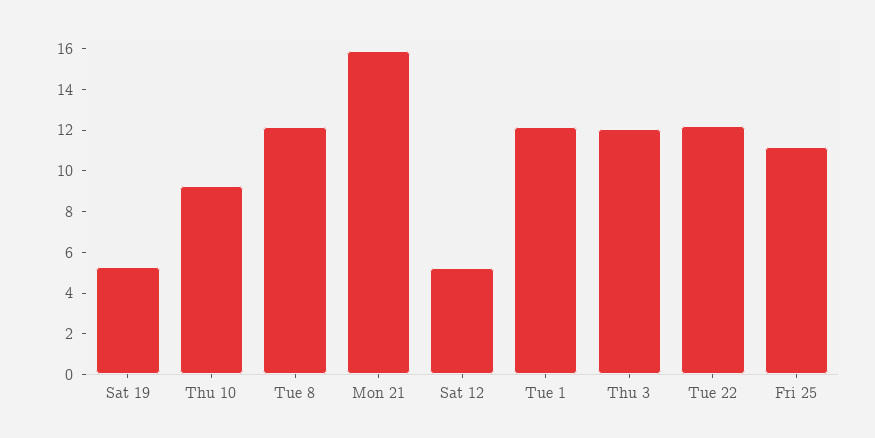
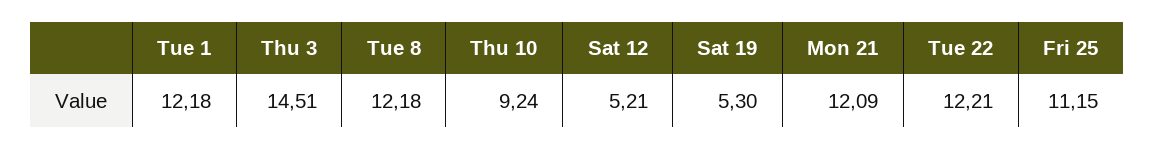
Mon 21: 16 -> 12.09
Thu 3: 12 -> 14.51

